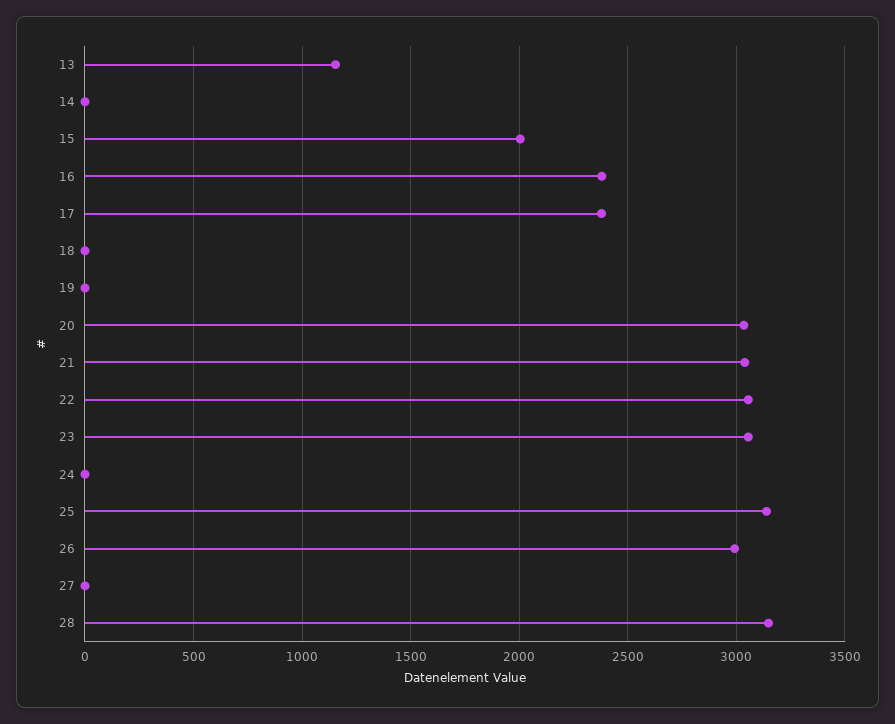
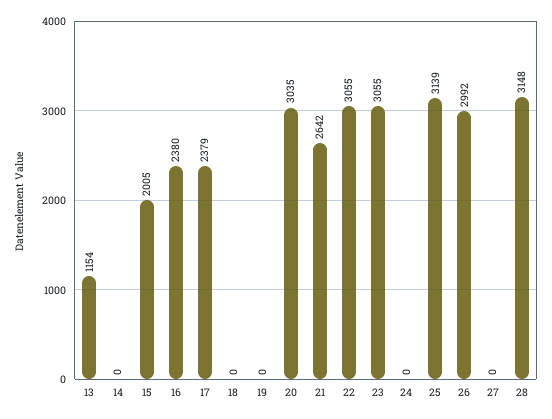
21: 3050 -> 2642

